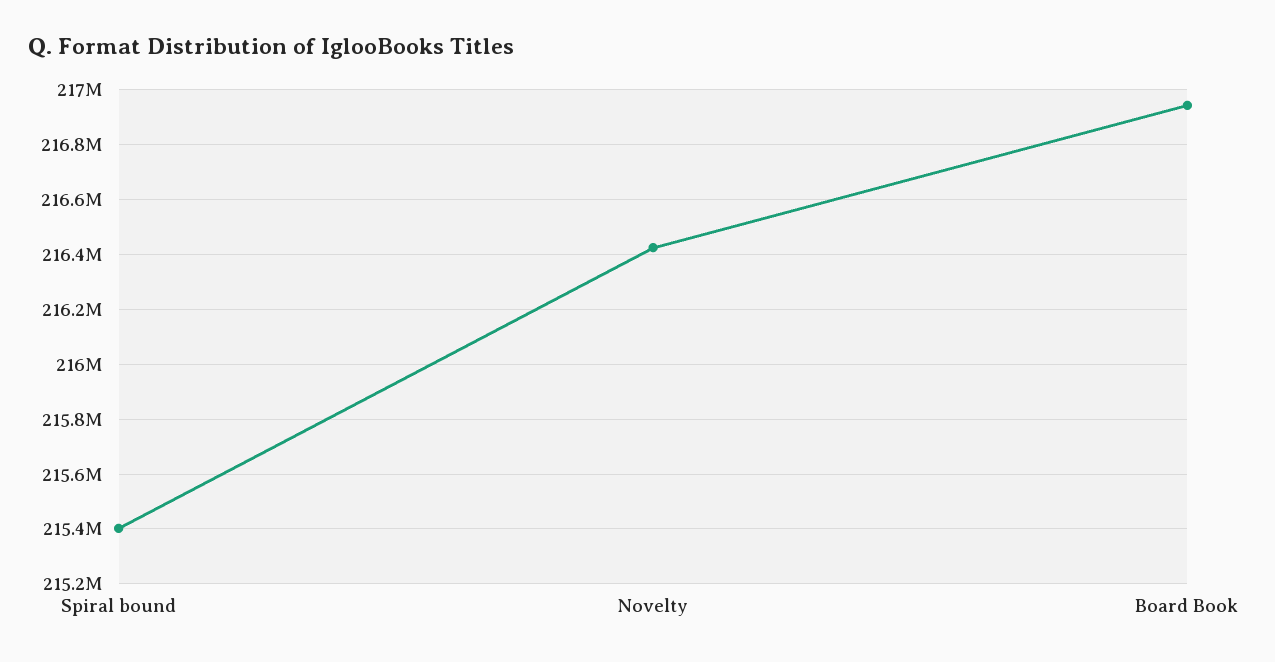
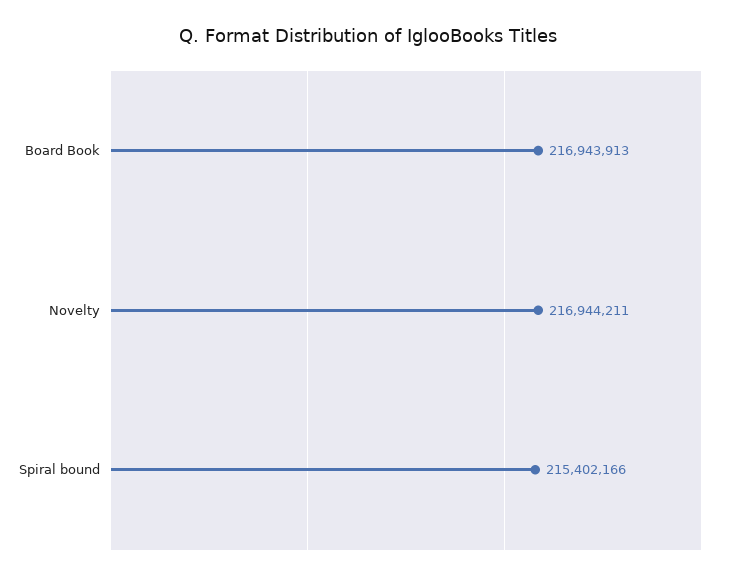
Novelty: 216425000 -> 216944211

